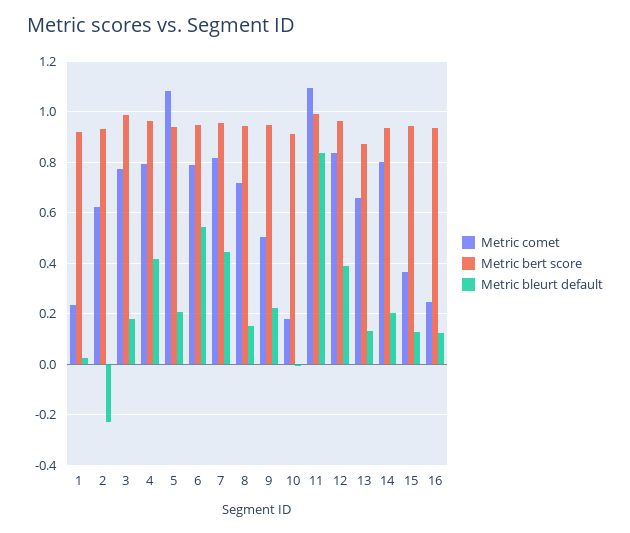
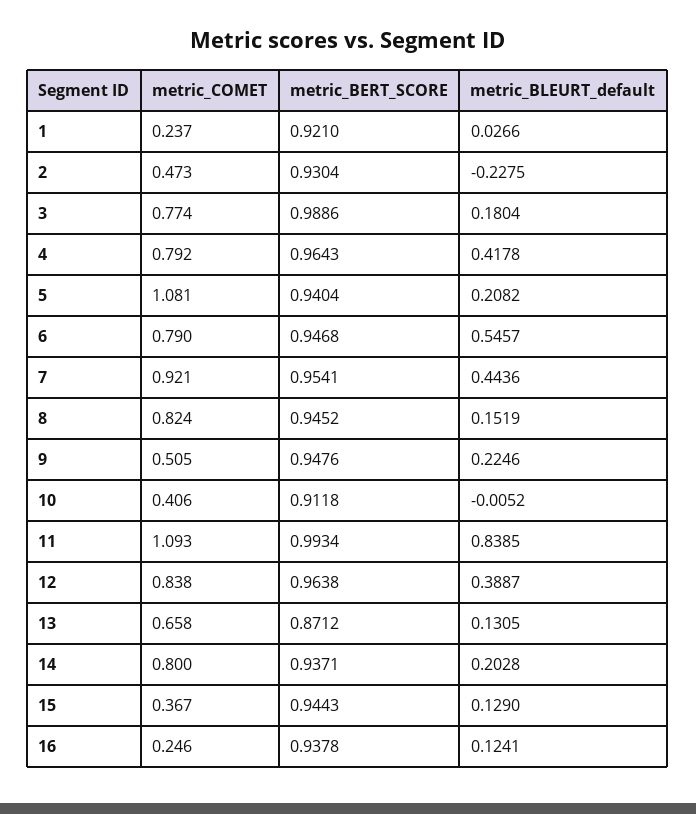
Metric comet, 2: 0.625 -> 0.473
Metric comet, 7: 0.825 -> 0.921
Metric comet, 8: 0.725 -> 0.824
Metric comet, 10: 0.175 -> 0.406

